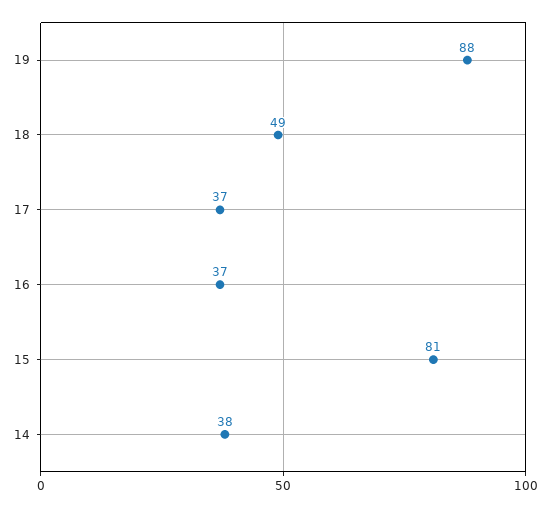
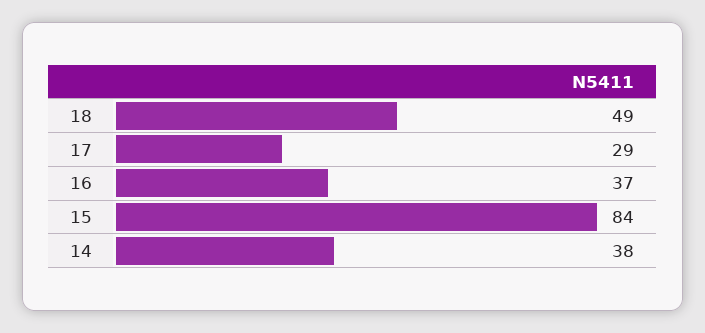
19: 88 -> none
17: 37 -> 29
15: 81 -> 84

